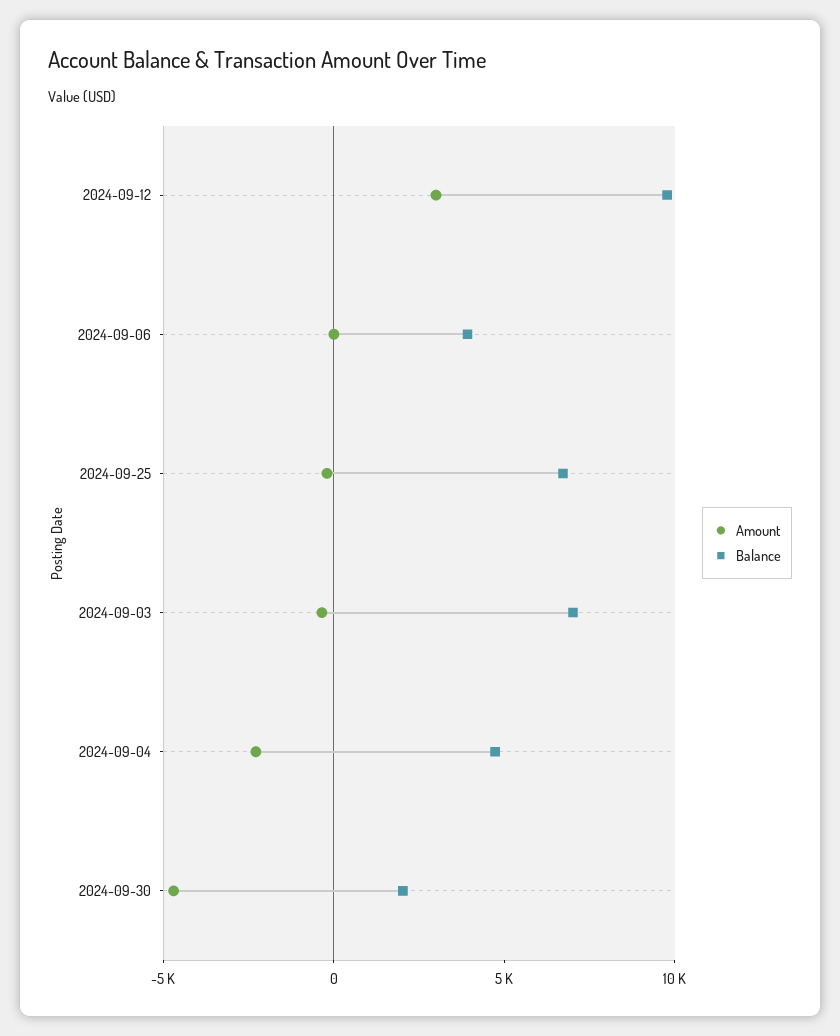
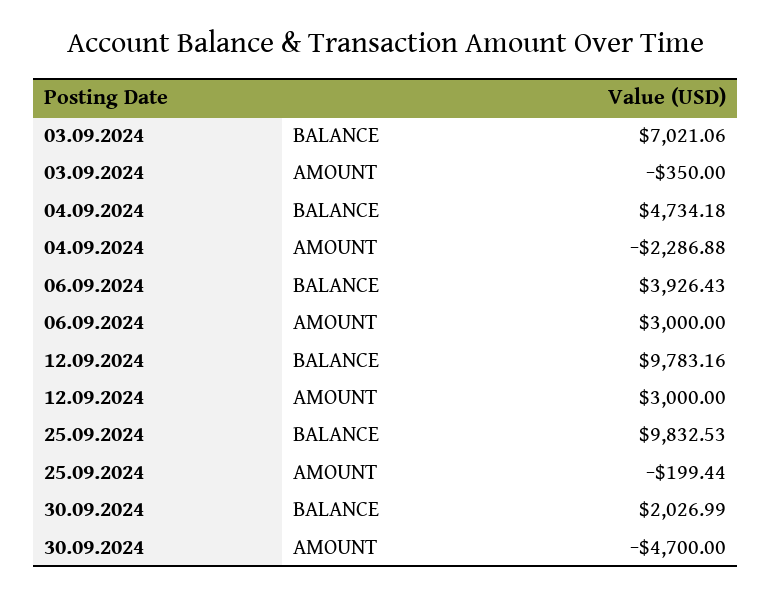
Amount, 2024-09-06: 0 -> 3000
Balance, 2024-09-25: 7000 -> 9832.53

